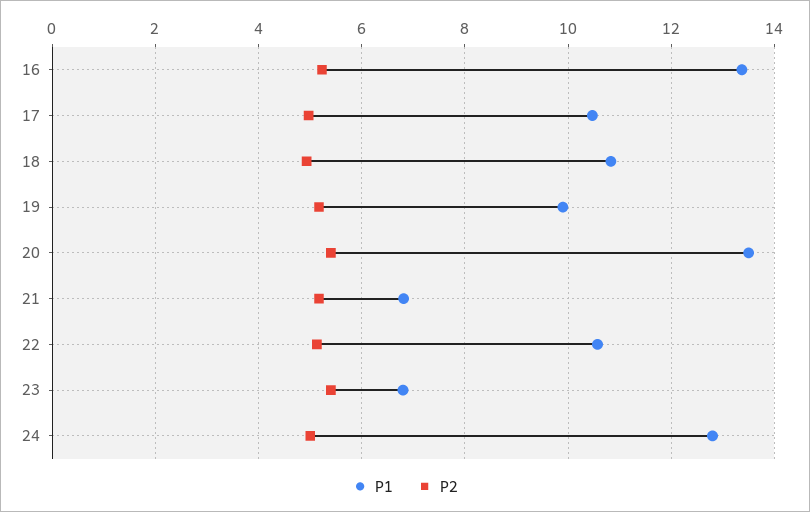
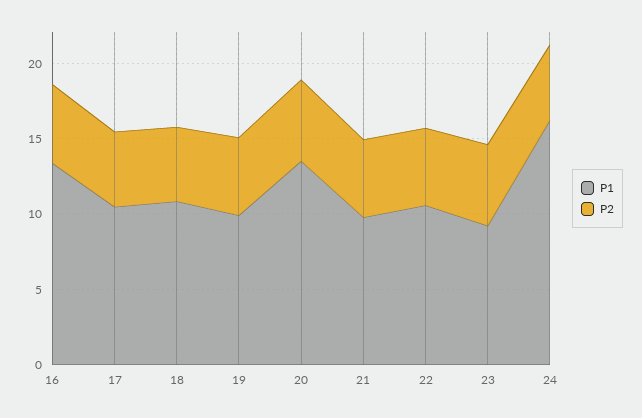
P1, 21: 6.8 -> 10
P1, 23: 6.8 -> 9
P1, 24: 12.8 -> 16

